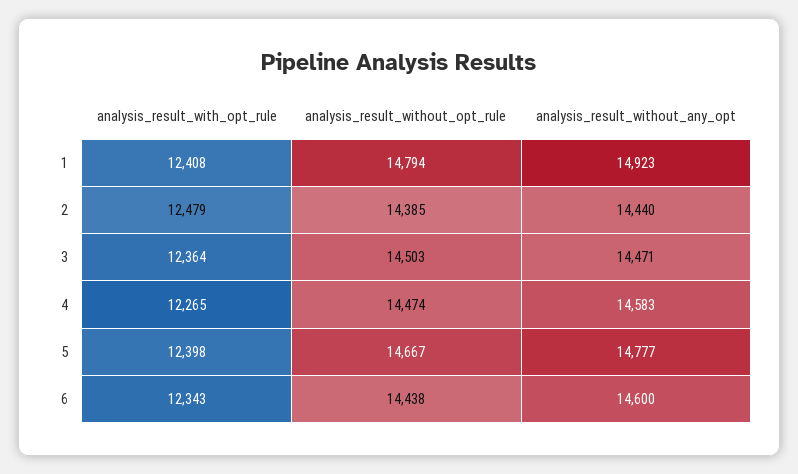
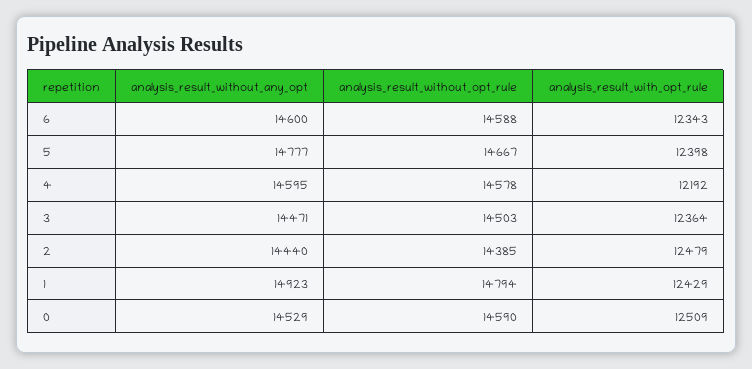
analysis_result_with_opt_rule, 1: 12408 -> 12429
analysis_result_with_opt_rule, 4: 12265 -> 12192
analysis_result_without_opt_rule, 4: 14474 -> 14578
analysis_result_without_any_opt, 4: 14583 -> 14595
analysis_result_without_opt_rule, 6: 14438 -> 14588
analysis_result_without_any_opt, 0: none -> 14529
analysis_result_without_opt_rule, 0: none -> 14590
analysis_result_with_opt_rule, 0: none -> 12509

